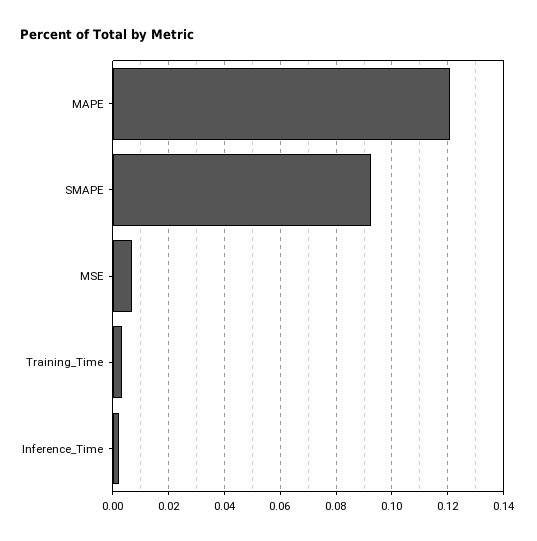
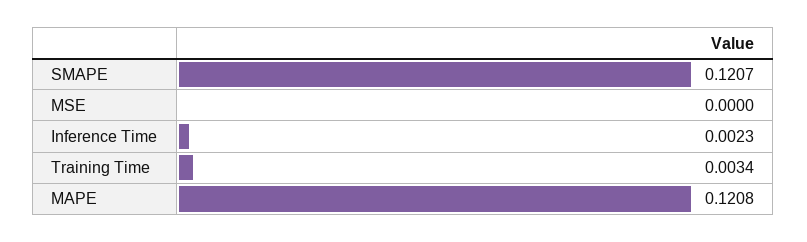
SMAPE: 0.0925 -> 0.1207
MSE: 0.0075 -> 0

